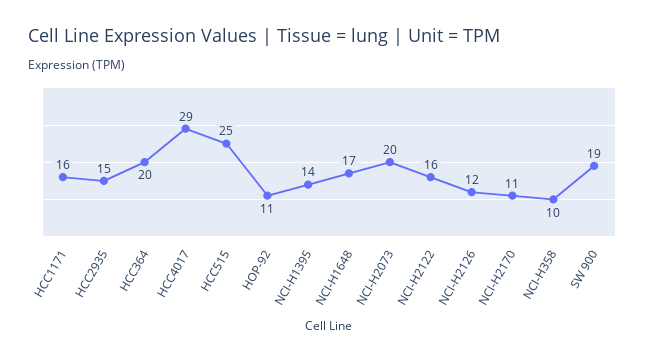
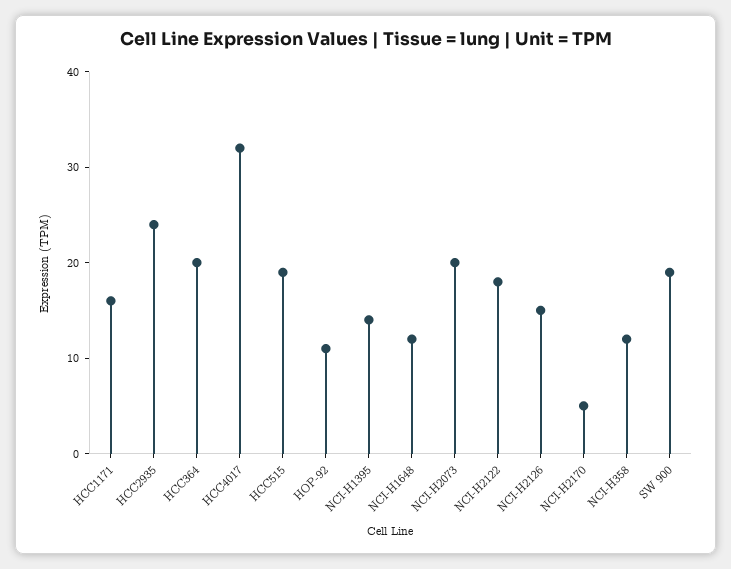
HCC2935: 15 -> 24
HCC4017: 29 -> 32
HCC515: 25 -> 19
NCI-H1648: 17 -> 12
NCI-H2122: 16 -> 18
NCI-H2126: 12 -> 15
NCI-H2170: 11 -> 5
NCI-H358: 10 -> 12

